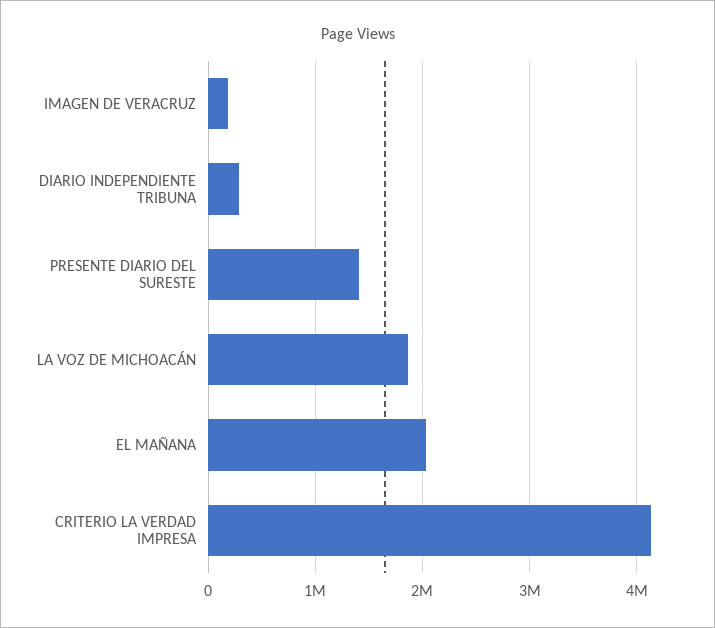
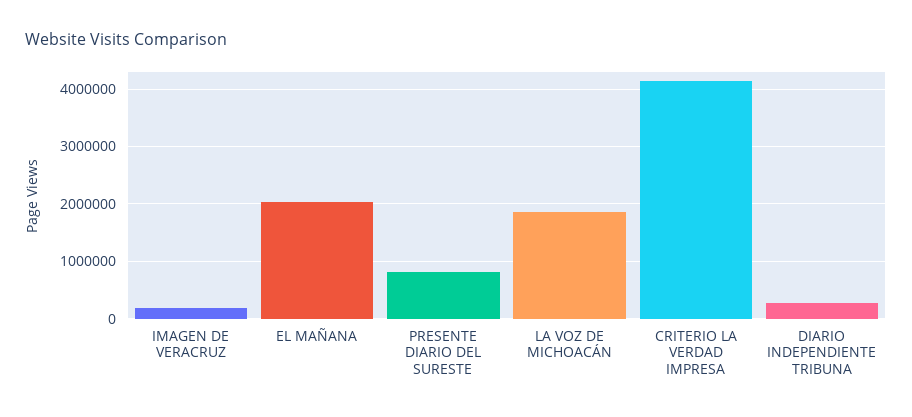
PRESENTE DIARIO DEL SURESTE: 1400000 -> 800000

